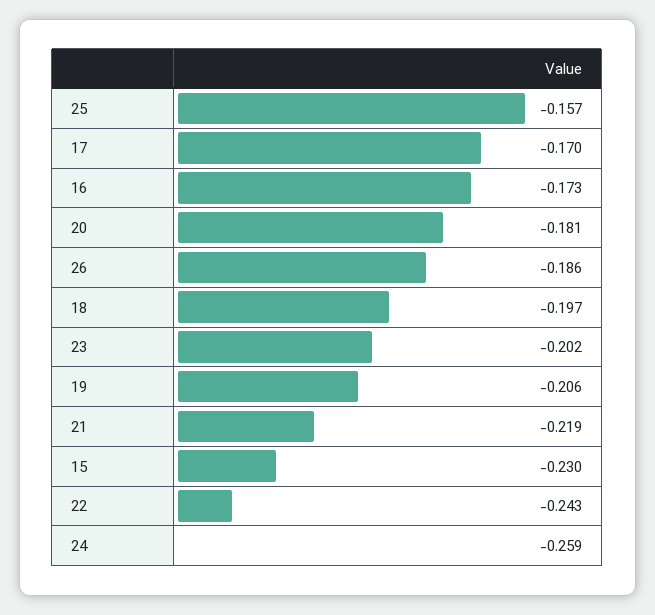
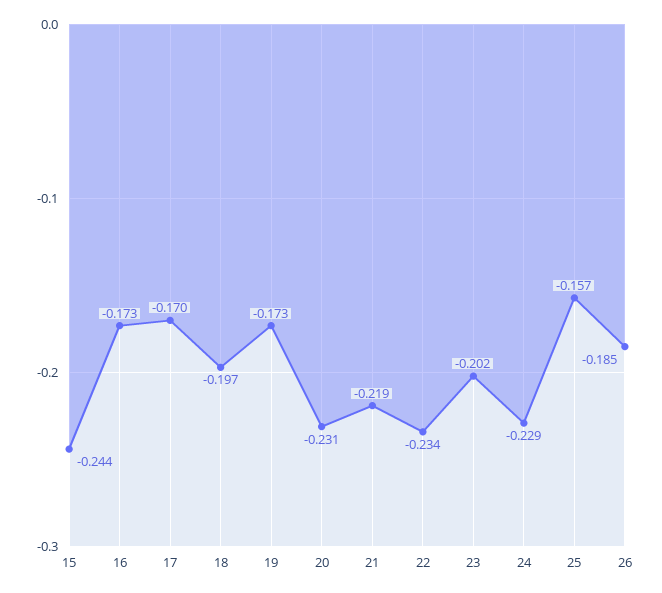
20: -0.181 -> -0.231
26: -0.186 -> -0.185
19: -0.206 -> -0.173
15: -0.23 -> -0.244
22: -0.243 -> -0.234
24: -0.259 -> -0.229

